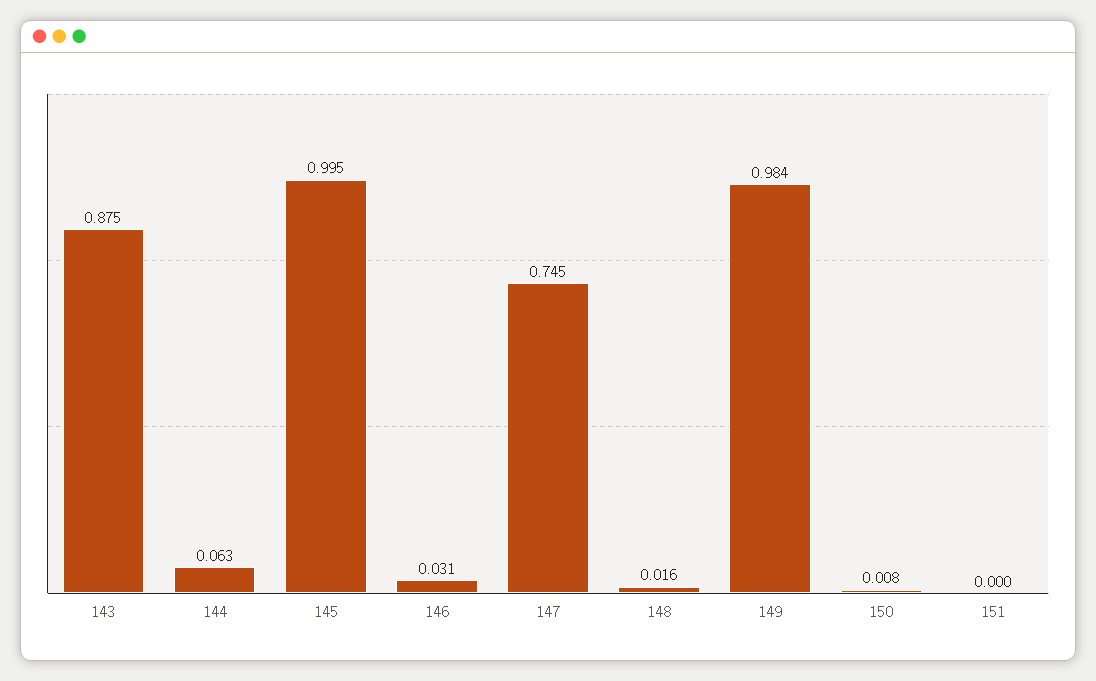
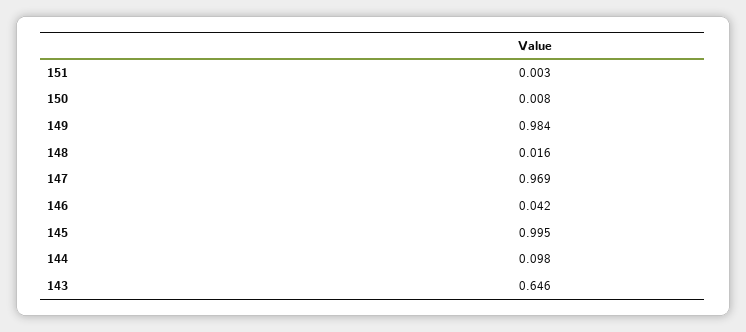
143: 0.875 -> 0.646
144: 0.063 -> 0.098
146: 0.031 -> 0.042
147: 0.745 -> 0.969
151: 0 -> 0.003

